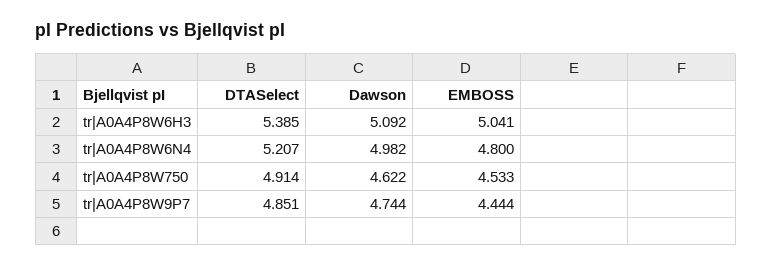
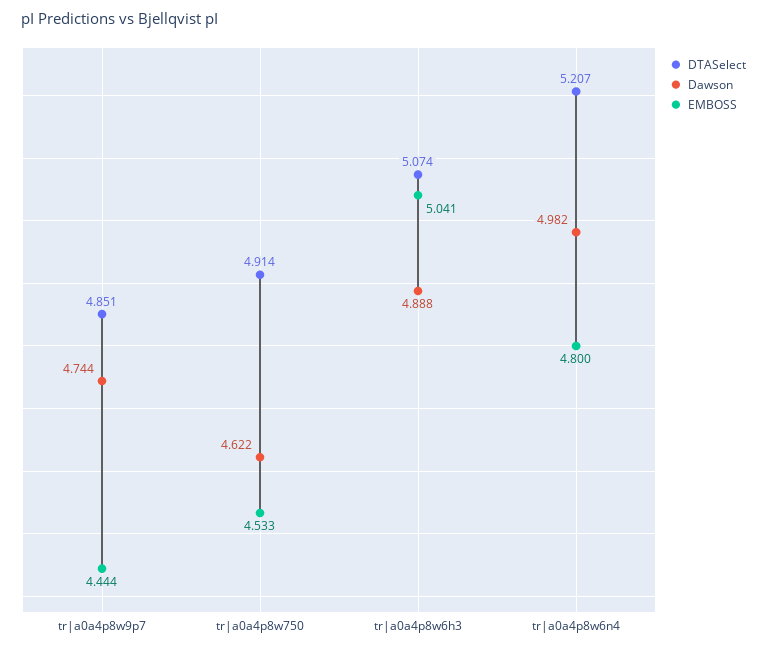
DTASelect, tr|A0A4P8W6H3: 5.385 -> 5.074
Dawson, tr|A0A4P8W6H3: 5.092 -> 4.888

